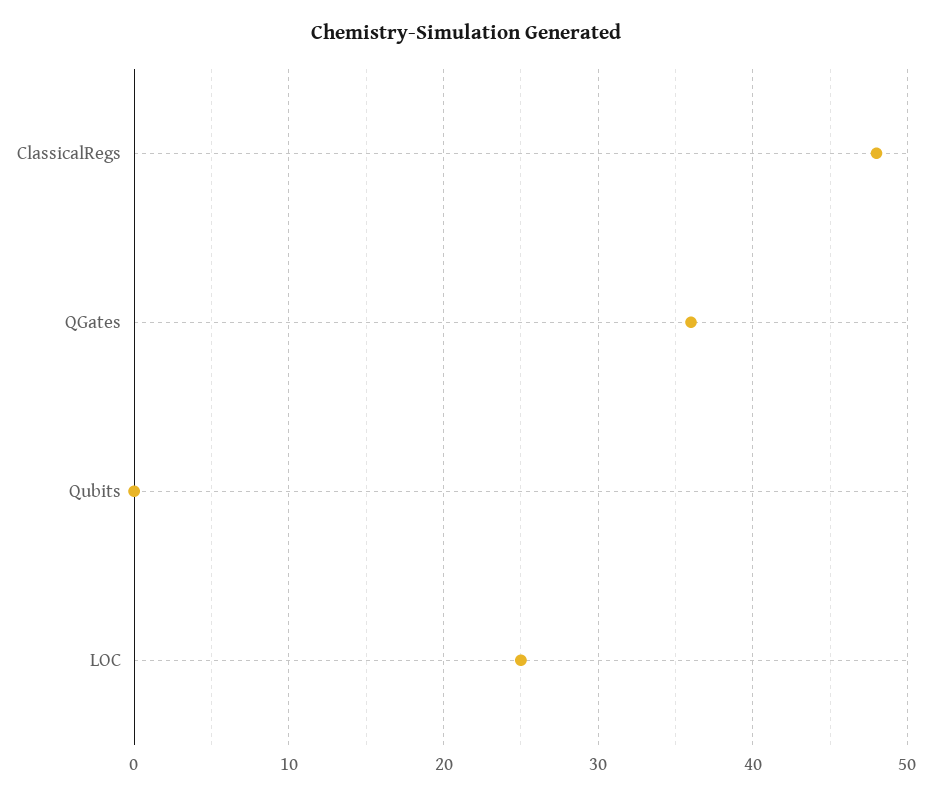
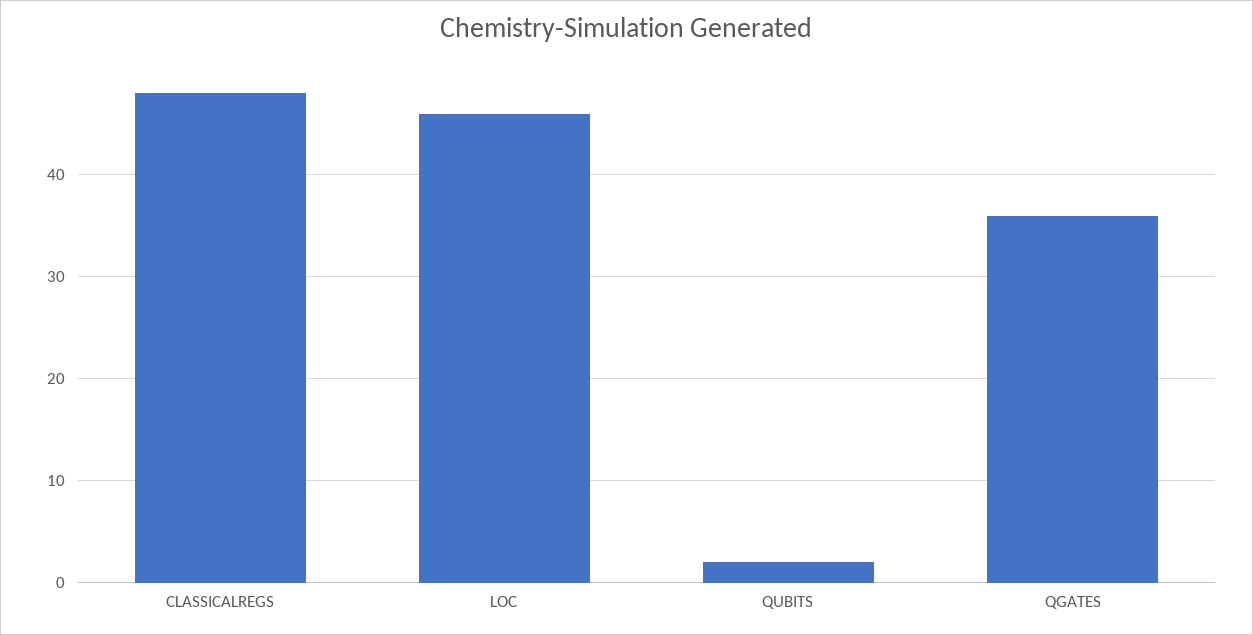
Qubits: 0 -> 2
LOC: 25 -> 46

